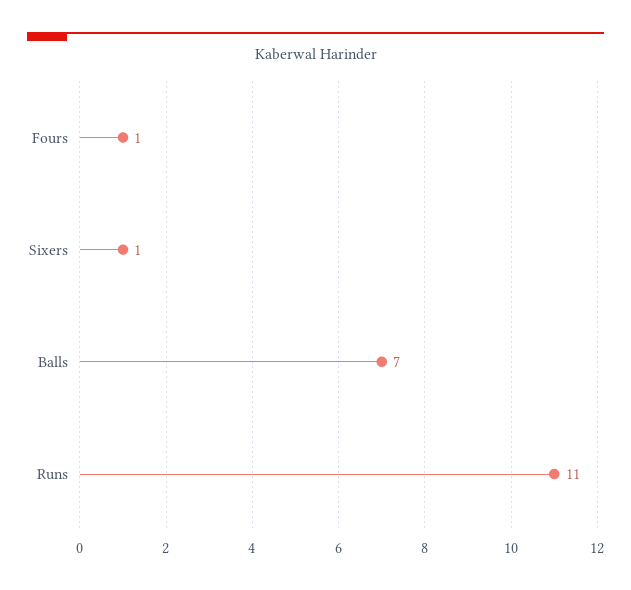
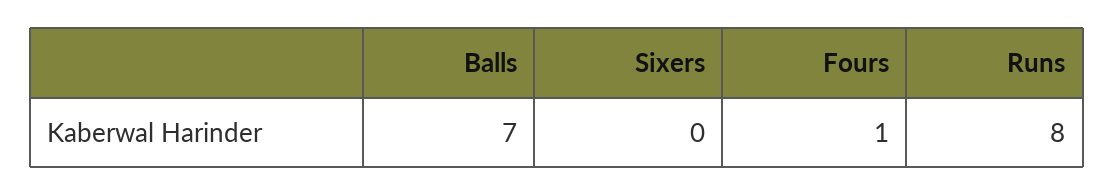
Sixers: 1 -> 0
Runs: 11 -> 8

